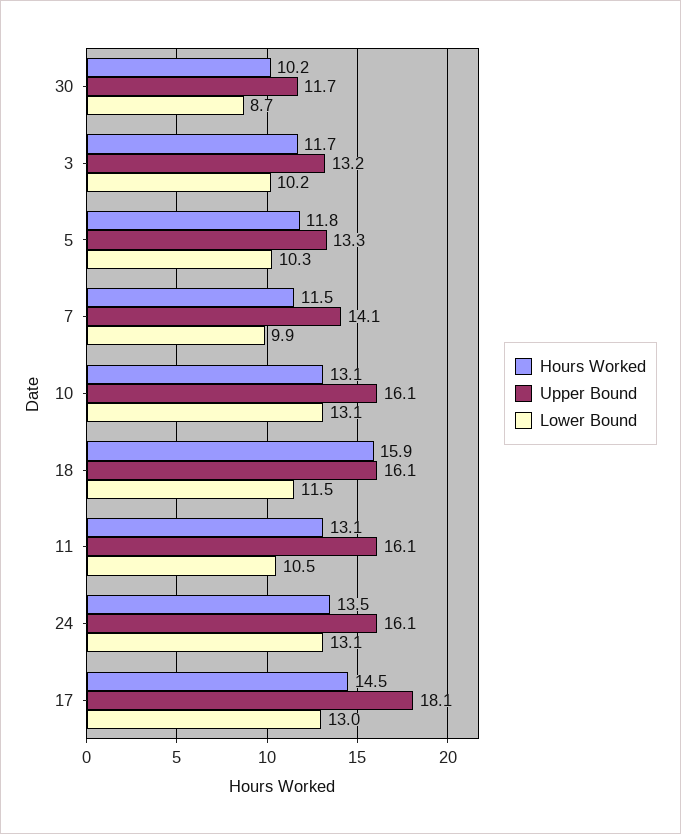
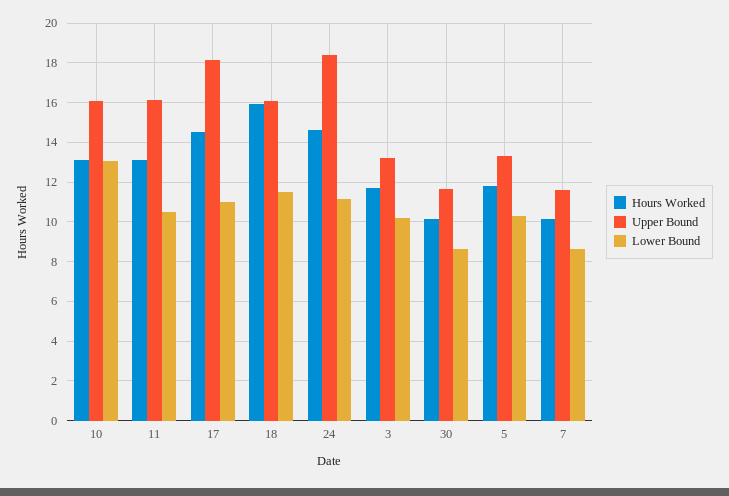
Hours Worked, 7: 11.5 -> 10
Upper Bound, 7: 14.1 -> 11.5
Lower Bound, 7: 9.9 -> 8.5
Hours Worked, 24: 13.5 -> 14.5
Upper Bound, 24: 16.1 -> 18.5
Lower Bound, 24: 13.1 -> 11
Lower Bound, 17: 13 -> 11

